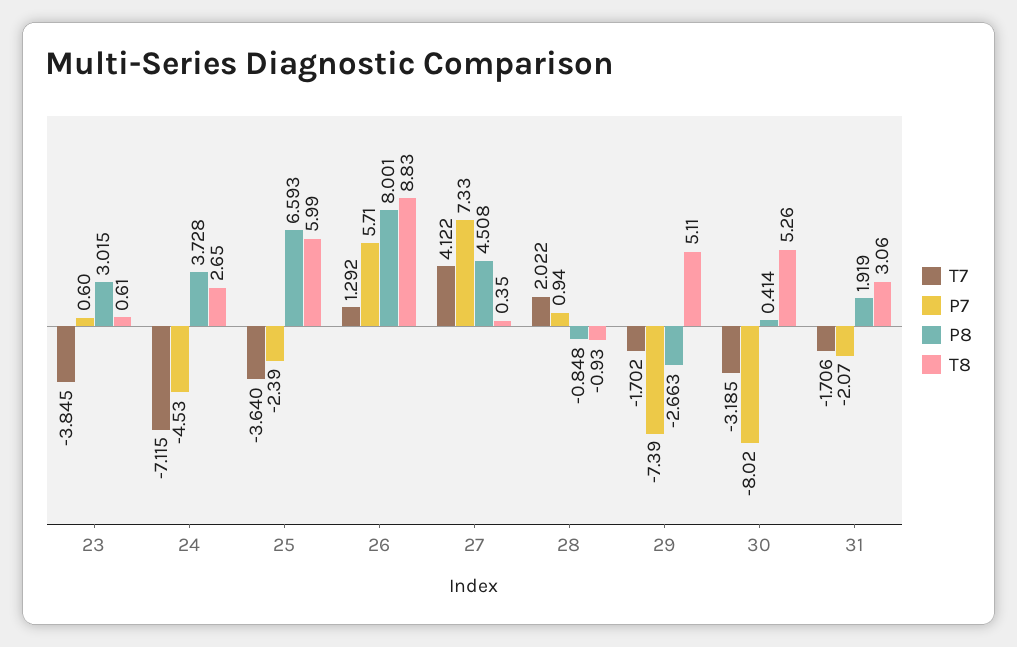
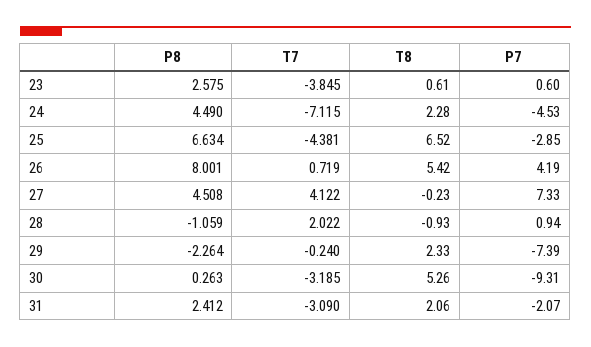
P8, 23: 3.015 -> 2.575
P8, 24: 3.728 -> 4.49
T8, 24: 2.65 -> 2.28
T7, 25: -3.64 -> -4.381
P7, 25: -2.39 -> -2.85
P8, 25: 6.593 -> 6.634
T8, 25: 5.99 -> 6.52
T7, 26: 1.292 -> 0.719
P7, 26: 5.71 -> 4.19
T8, 26: 8.83 -> 5.42
T8, 27: 0.35 -> -0.23
P8, 28: -0.848 -> -1.059
T7, 29: -1.702 -> -0.24
P8, 29: -2.663 -> -2.264
T8, 29: 5.11 -> 2.33
P7, 30: -8.02 -> -9.31
P8, 30: 0.414 -> 0.263
T7, 31: -1.706 -> -3.09
P8, 31: 1.919 -> 2.412
T8, 31: 3.06 -> 2.06

